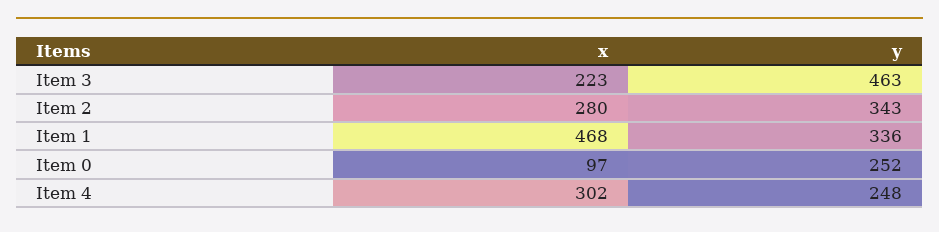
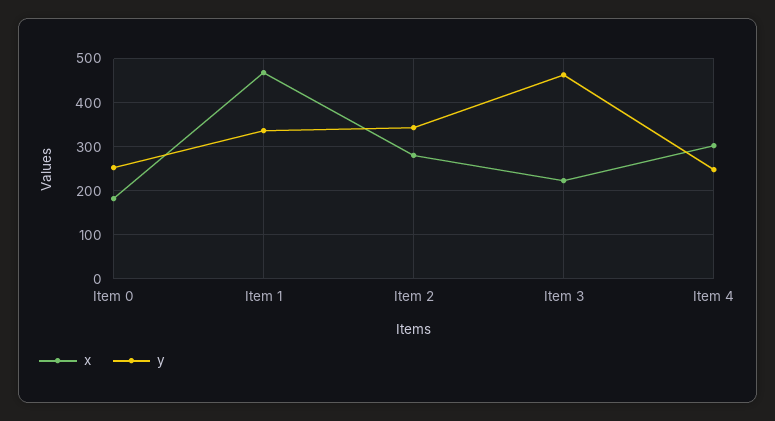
x, Item 0: 97 -> 180

